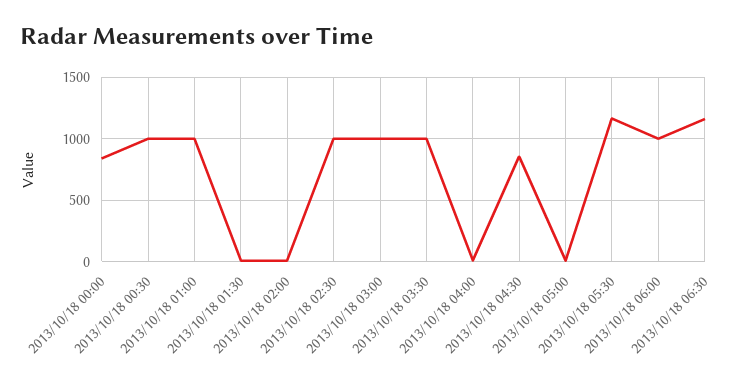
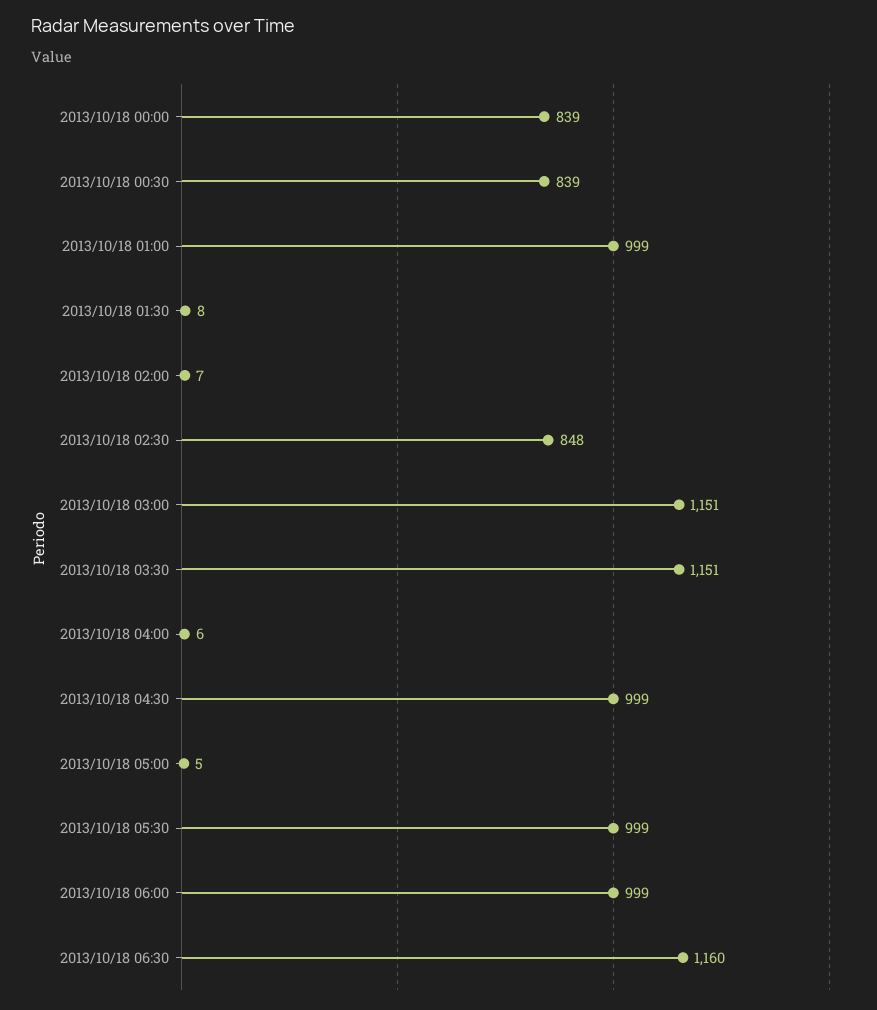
2013/10/18 00:30: 1000 -> 839
2013/10/18 02:30: 1000 -> 848
2013/10/18 03:00: 1000 -> 1151
2013/10/18 03:30: 1000 -> 1151
2013/10/18 04:30: 850 -> 999
2013/10/18 05:30: 1150 -> 999

